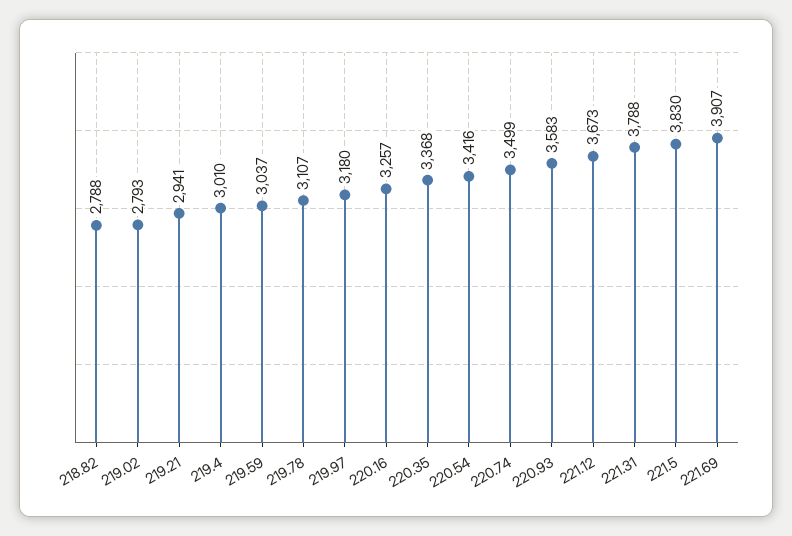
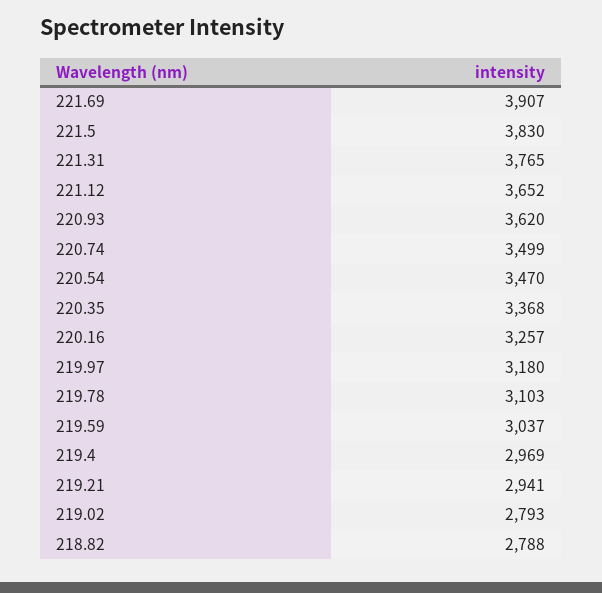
219.4: 3010 -> 2969
219.78: 3107 -> 3103
220.54: 3416 -> 3470
220.93: 3583 -> 3620
221.12: 3673 -> 3652
221.31: 3788 -> 3765

